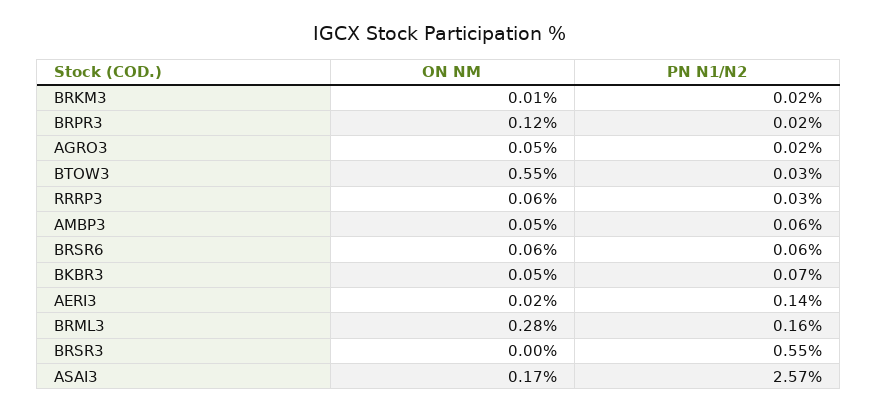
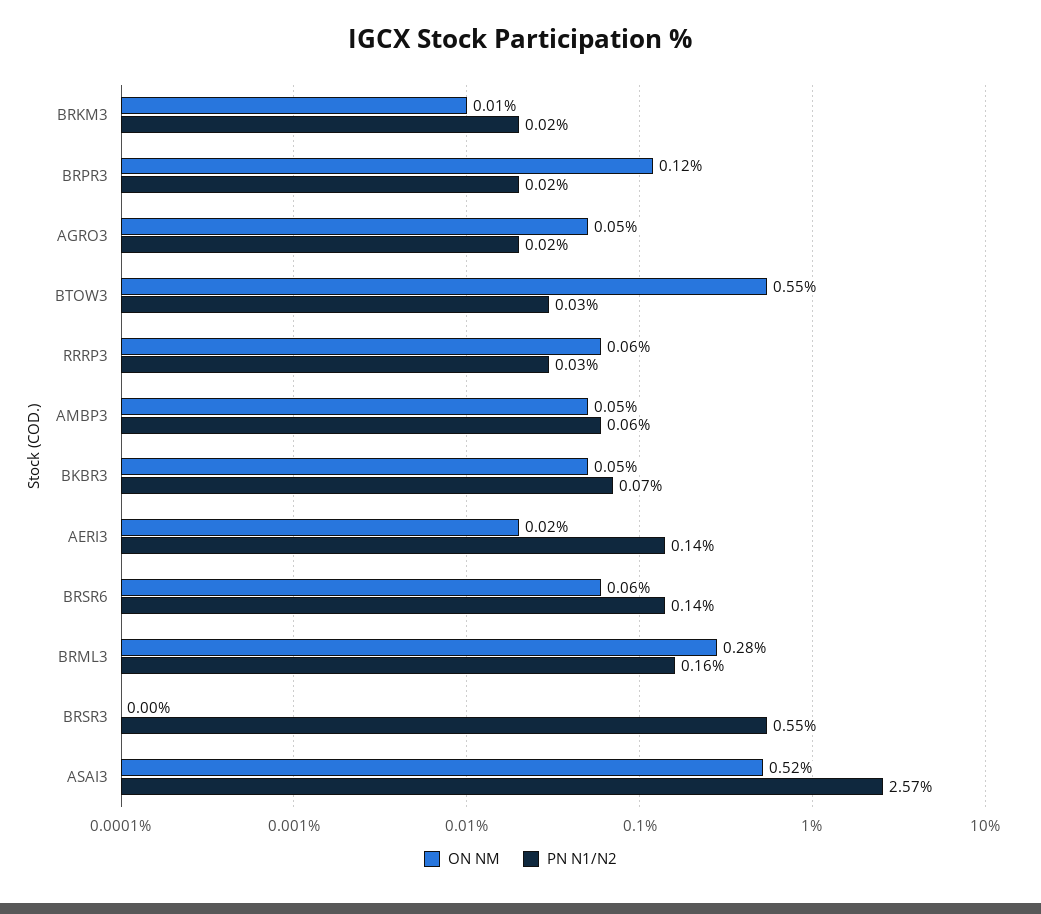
PN N1/N2, BRSR6: 0.06 -> 0.14
ON NM, ASAI3: 0.17 -> 0.52

